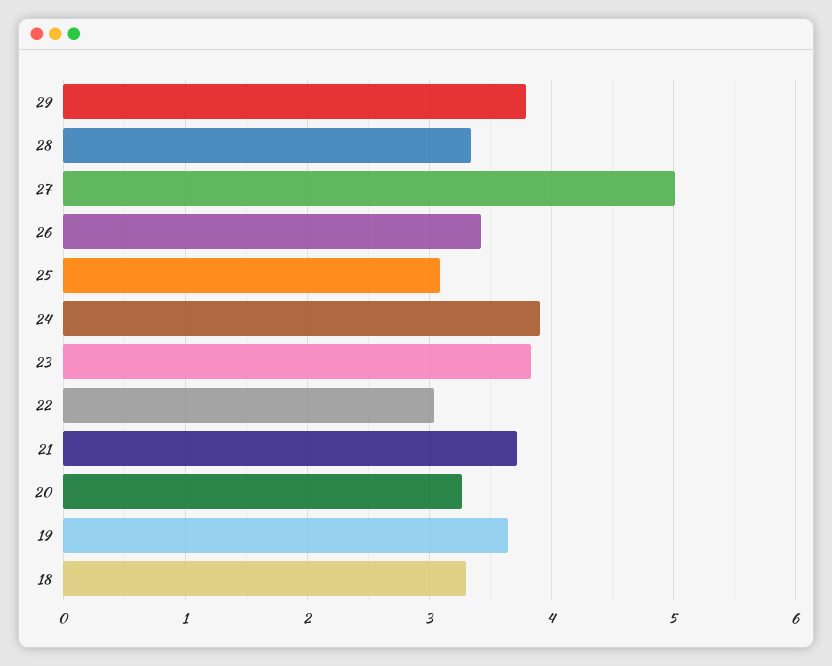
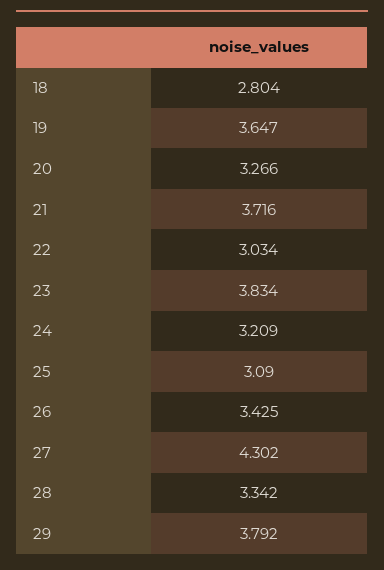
27: 5 -> 4.302
24: 3.9 -> 3.209
18: 3.3 -> 2.804

